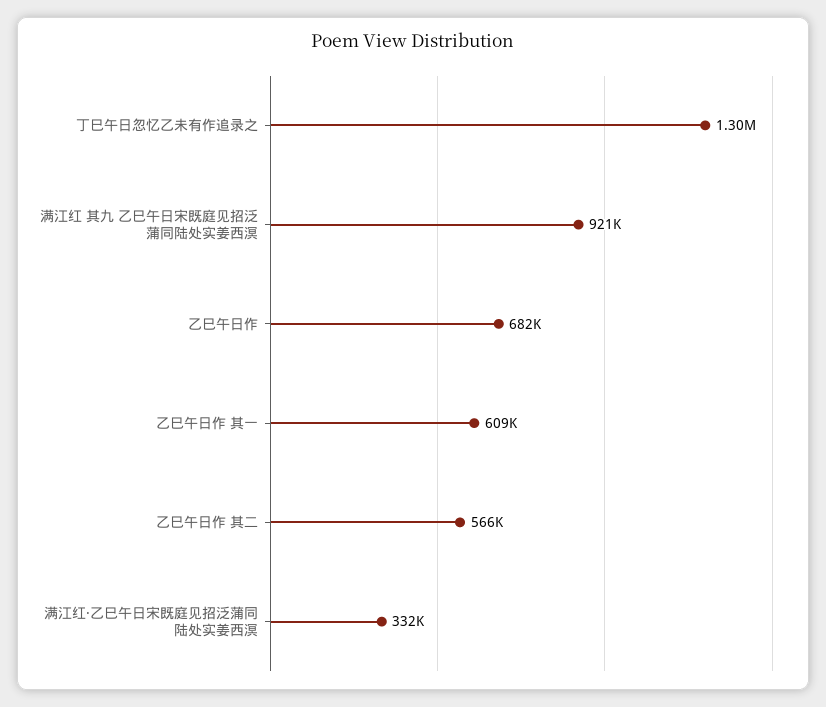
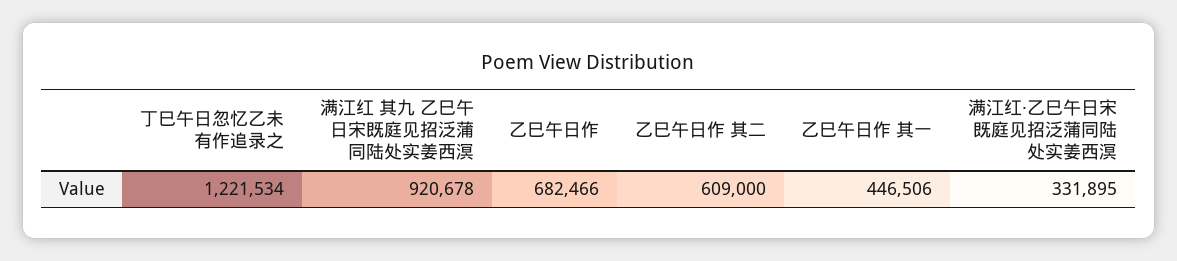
丁巳午日忽忆乙未有作追录之: 1300000 -> 1221534
乙巳午日作 其一: 609000 -> 446506
乙巳午日作 其二: 566000 -> 609000

